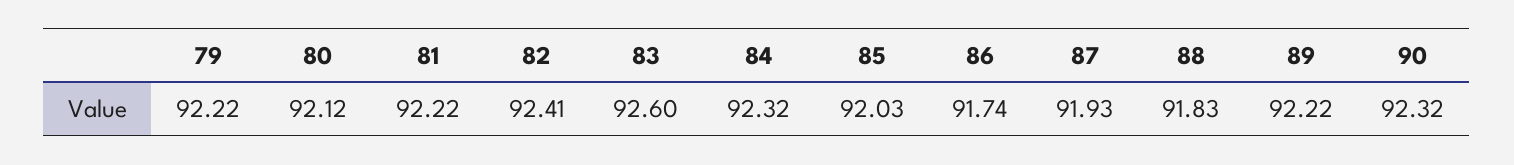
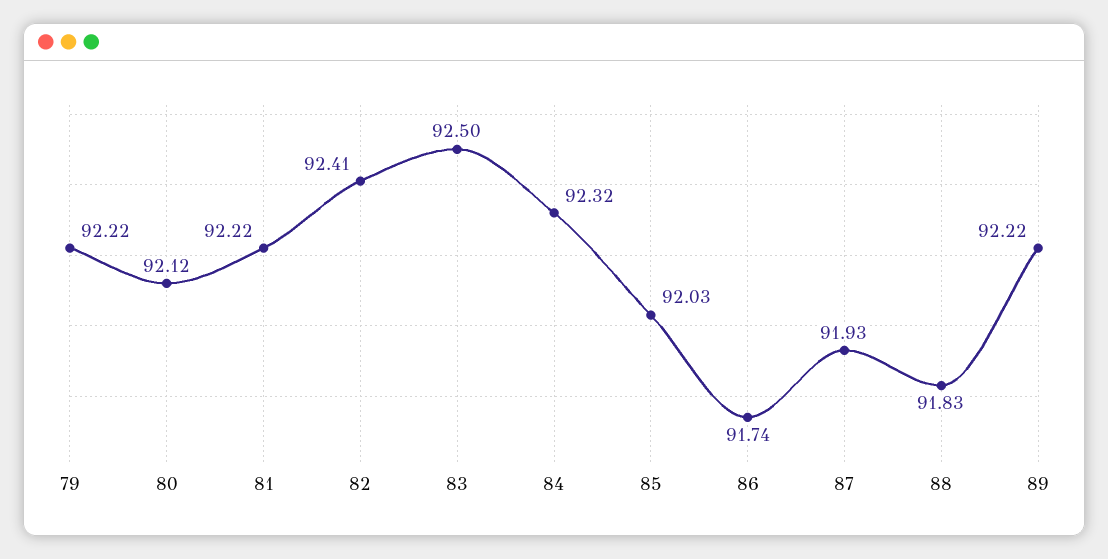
83: 92.6 -> 92.5
90: 92.32 -> none

